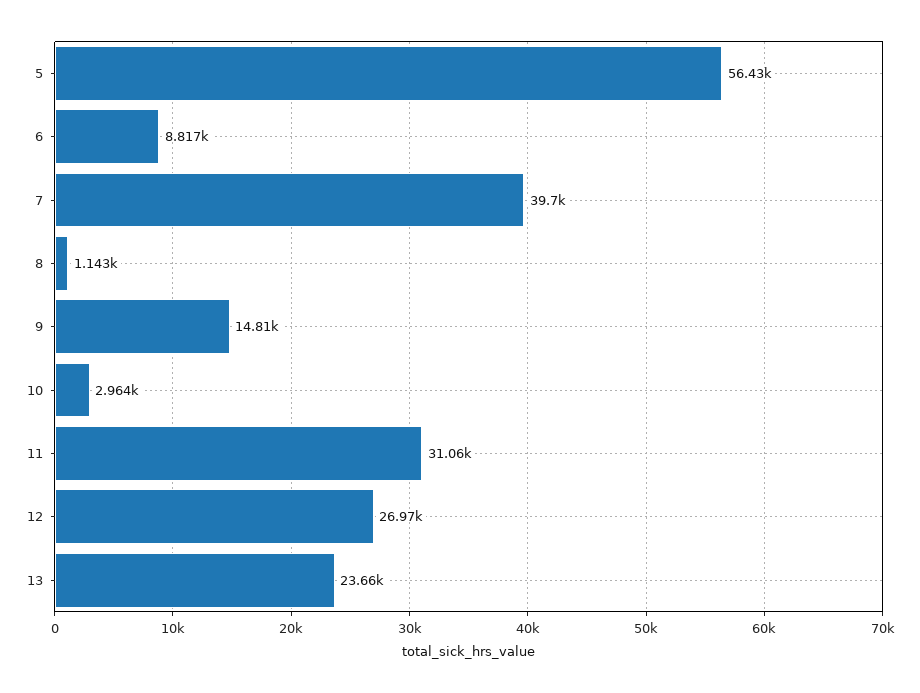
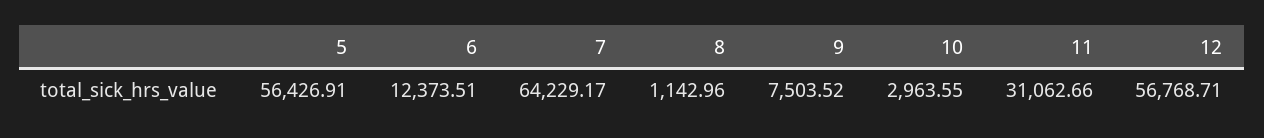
6: 8817 -> 12373.51
7: 39700 -> 64229.17
9: 14810 -> 7503.52
12: 26970 -> 56768.71
13: 23660 -> none

